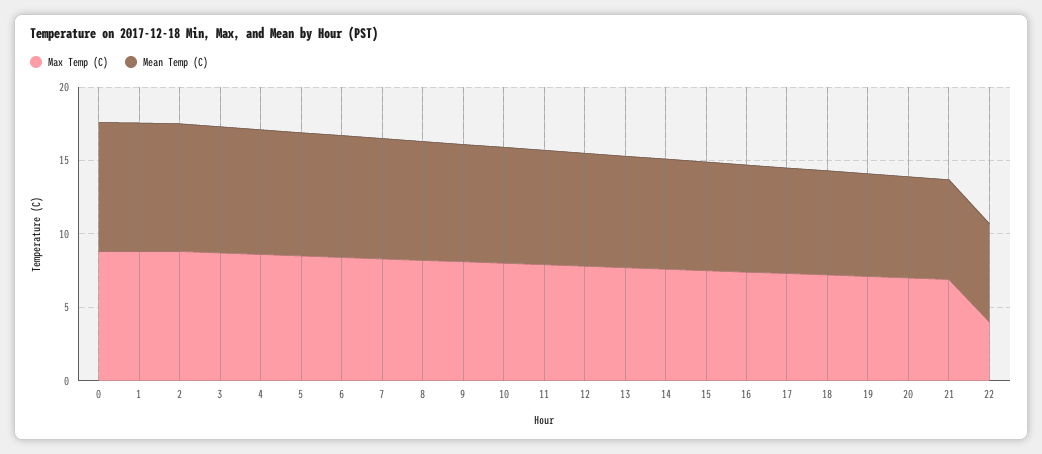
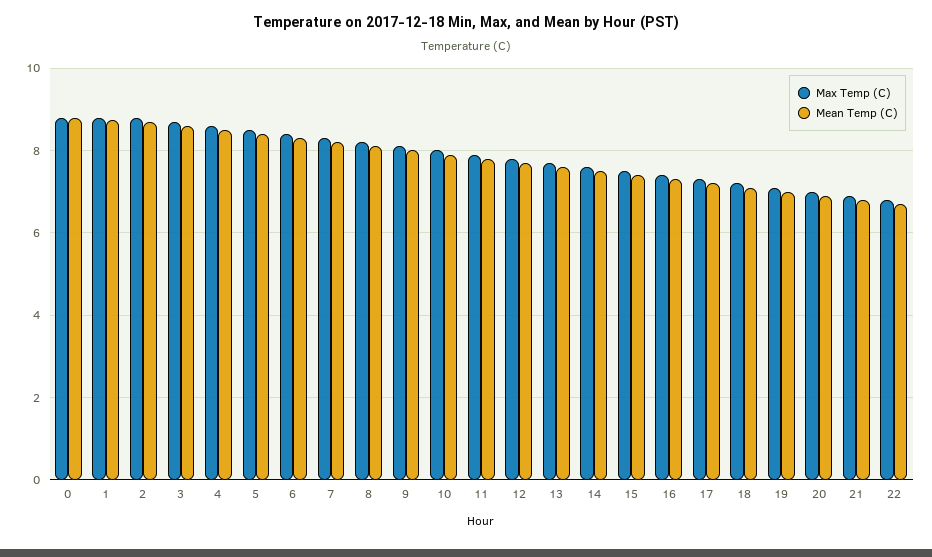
Max Temp (C), 22: 4 -> 6.8

